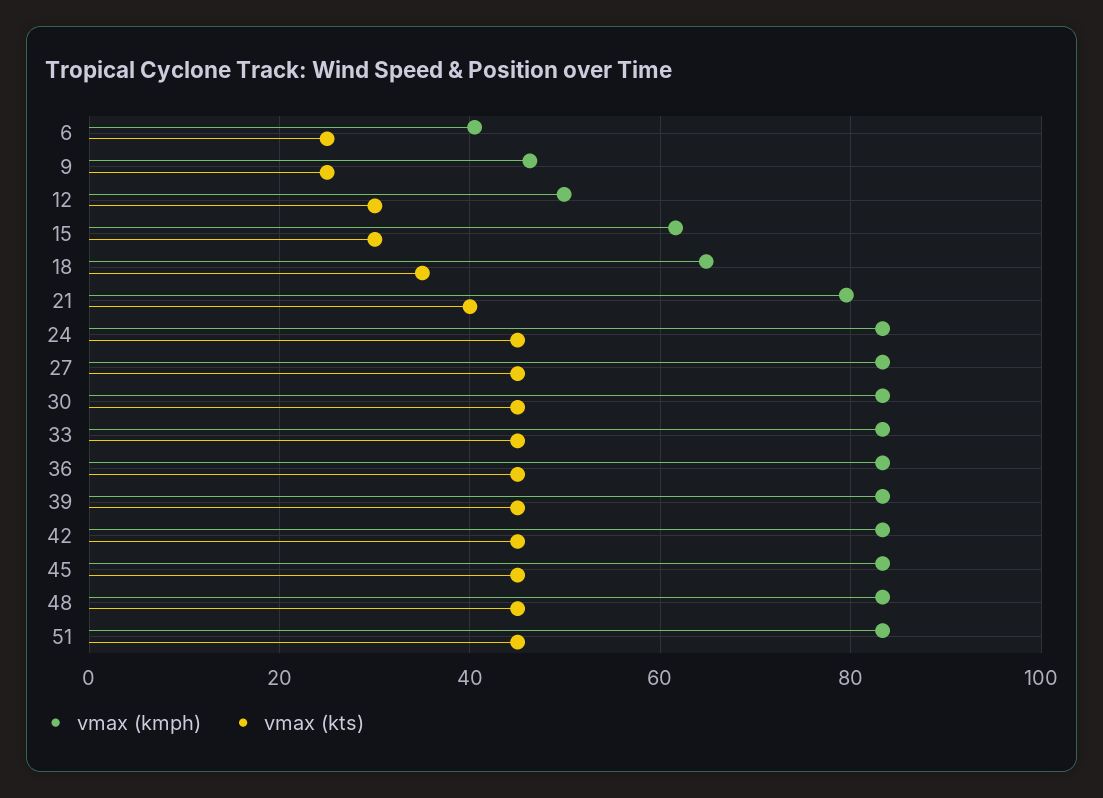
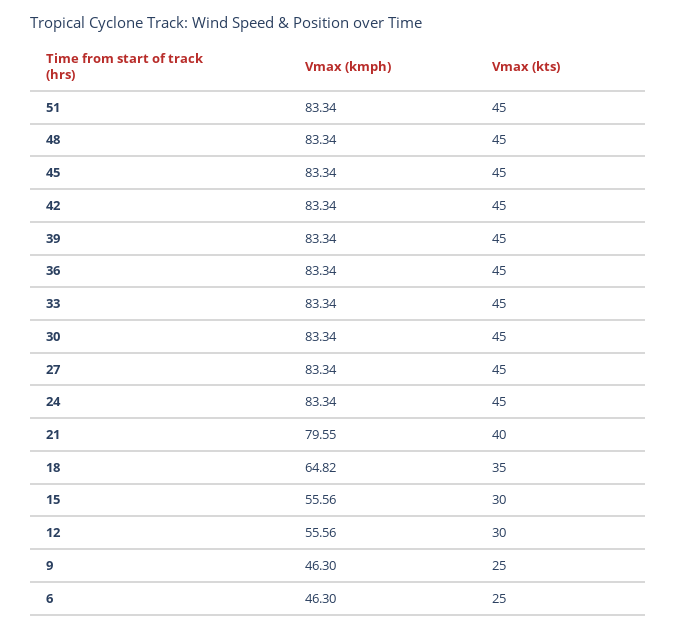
vmax (kmph), 6: 40 -> 46.3
vmax (kmph), 12: 50 -> 55.56
vmax (kmph), 15: 62 -> 55.56

